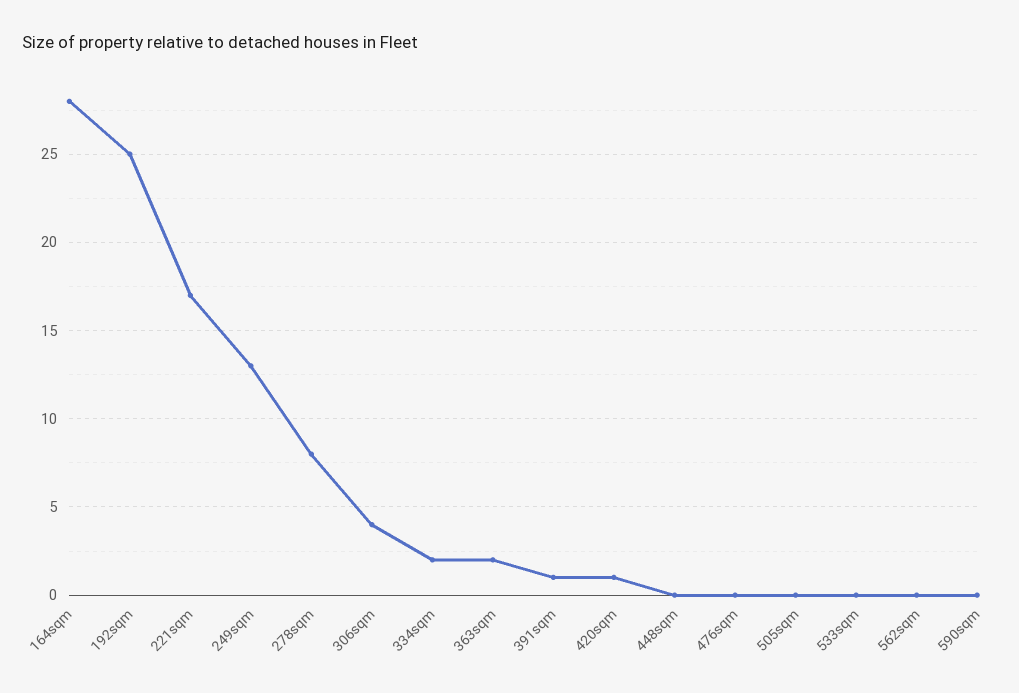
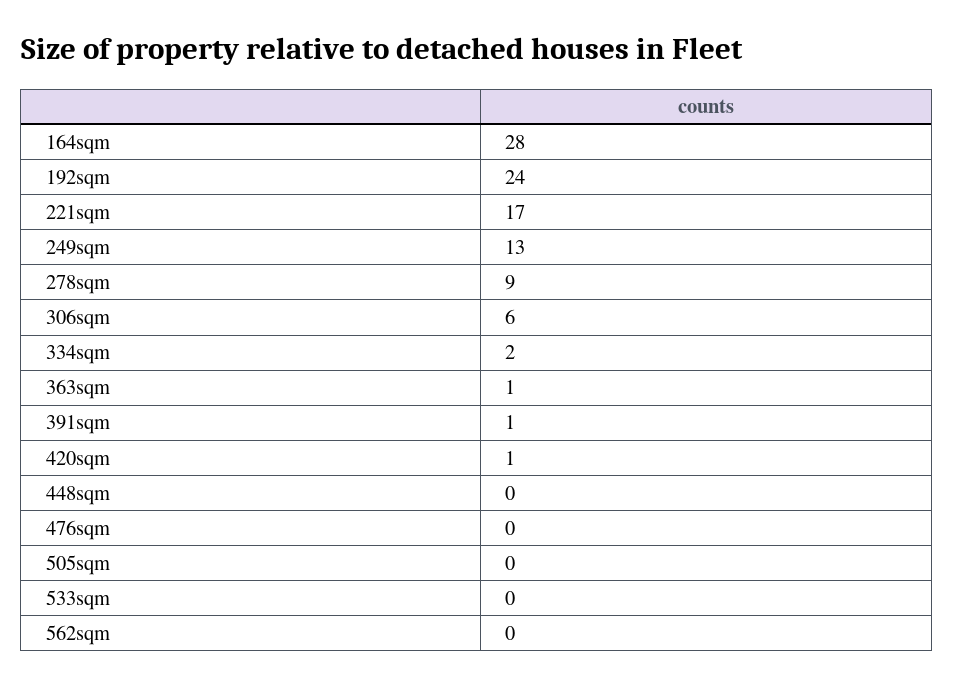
192sqm: 25 -> 24
278sqm: 8 -> 9
306sqm: 4 -> 6
363sqm: 2 -> 1
590sqm: 0 -> none

